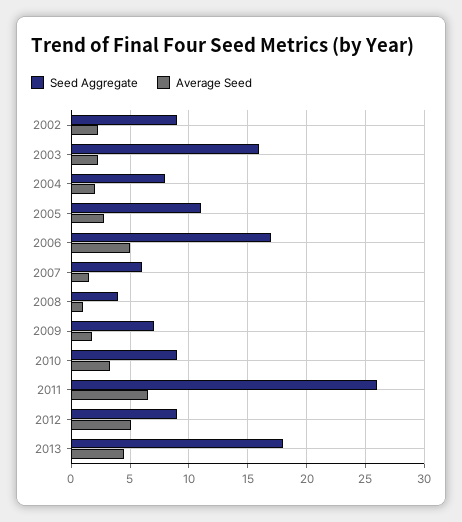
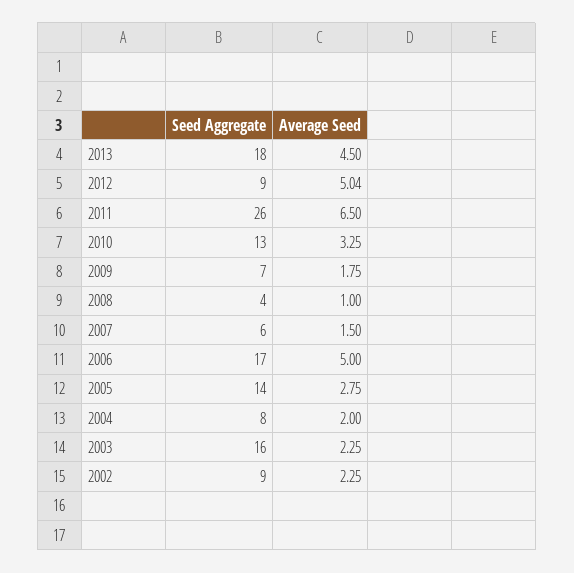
Seed Aggregate, 2005: 11 -> 14
Seed Aggregate, 2010: 9 -> 13

